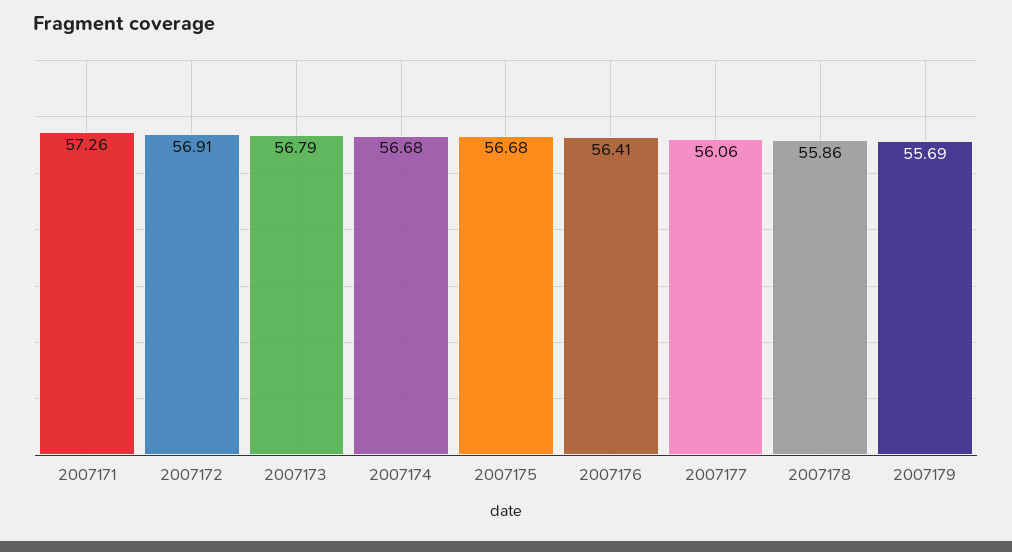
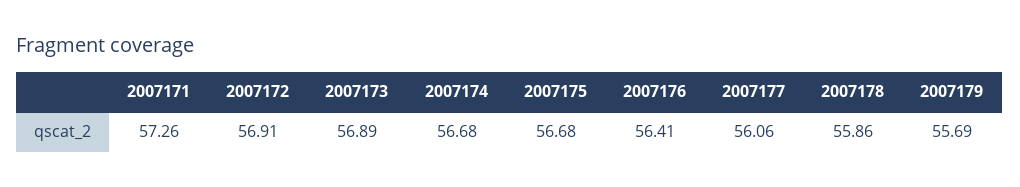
2007173: 56.79 -> 56.89

